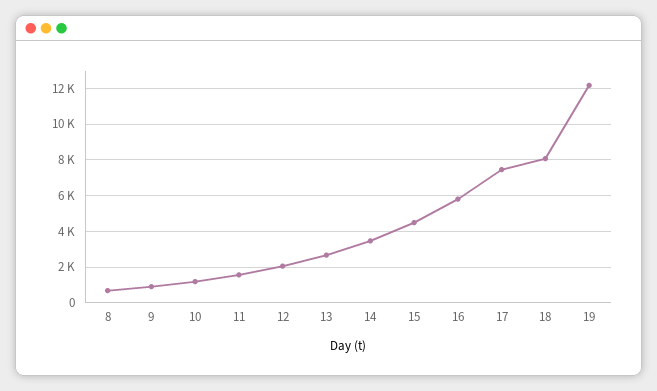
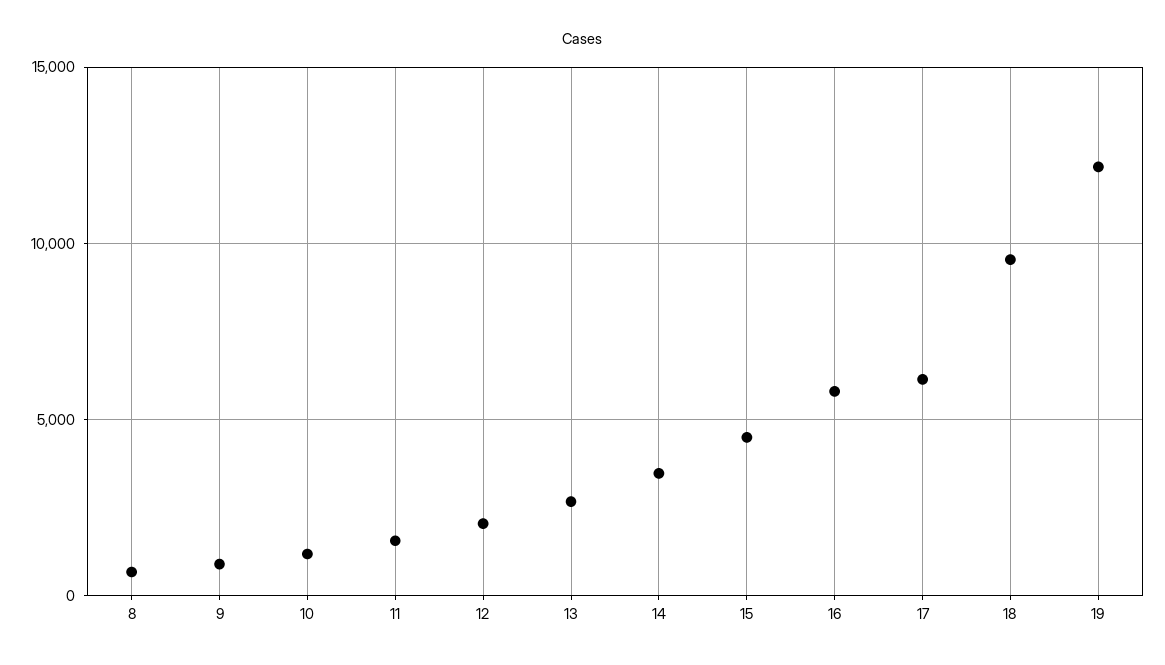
17: 7500 -> 6000
18: 8000 -> 9500

